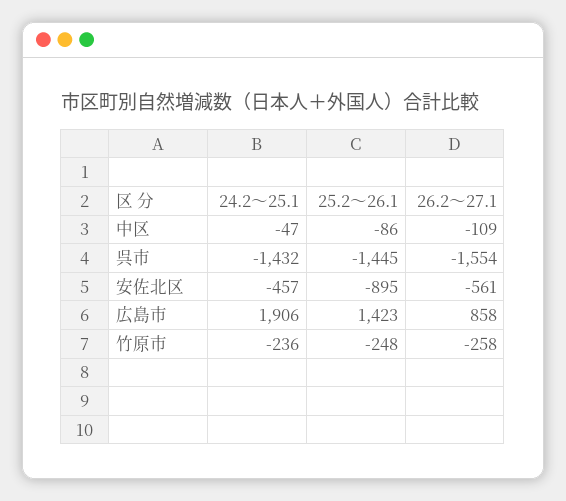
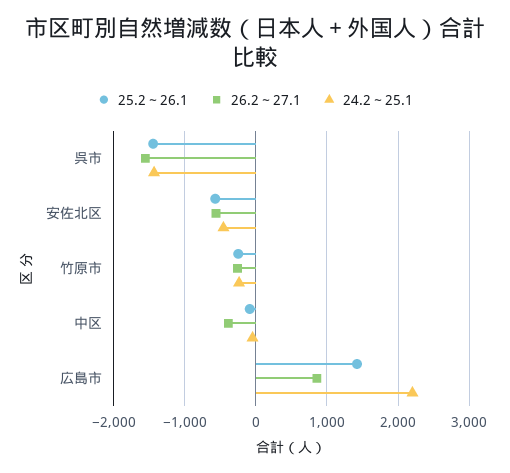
26.2～27.1, 中区: -109 -> -400
25.2～26.1, 安佐北区: -895 -> -600
24.2～25.1, 広島市: 1906 -> 2200

